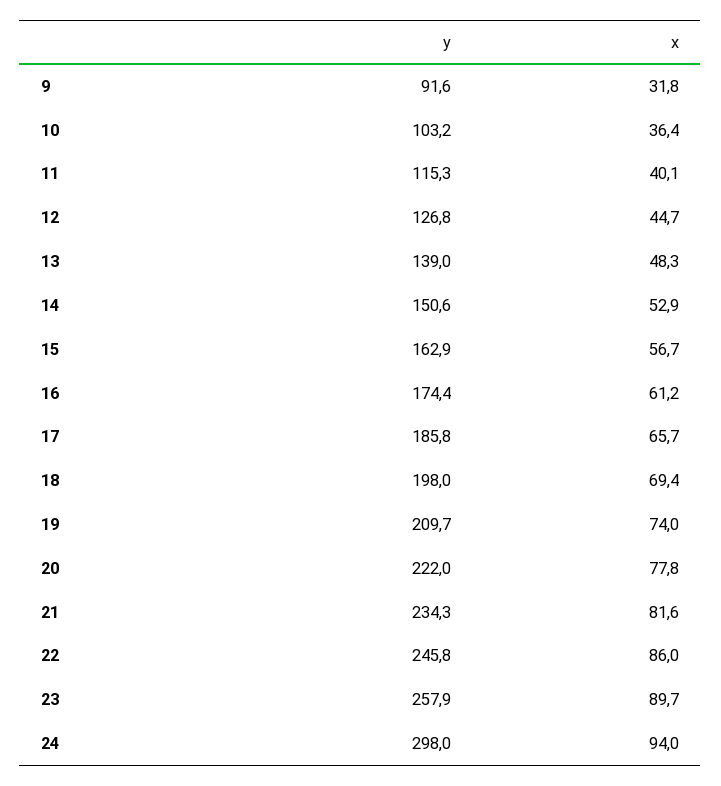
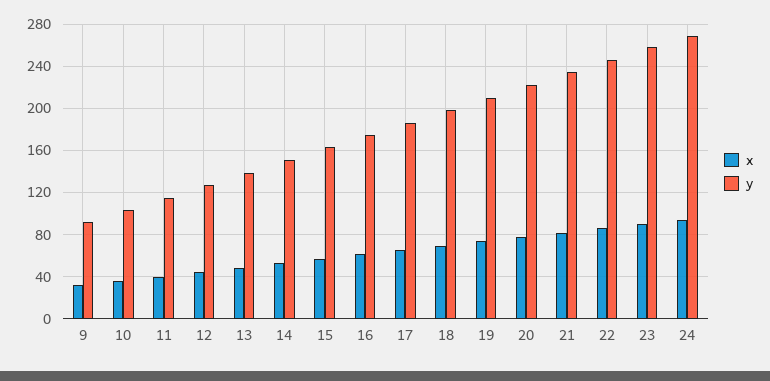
y, 24: 298 -> 270

